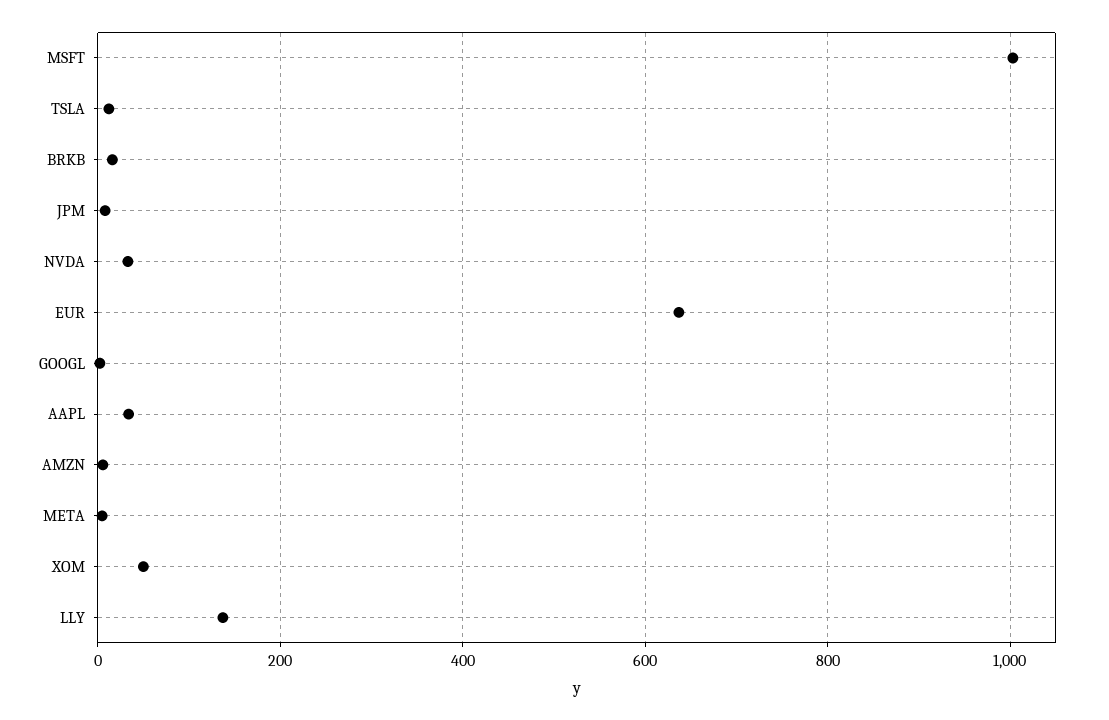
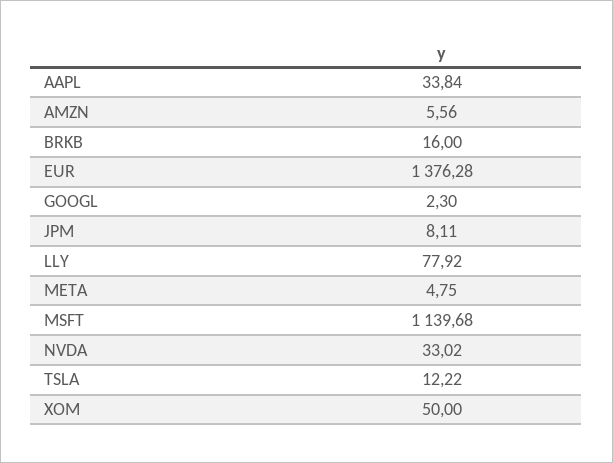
MSFT: 1000 -> 1139.68
EUR: 640 -> 1376.28
LLY: 140 -> 77.92

